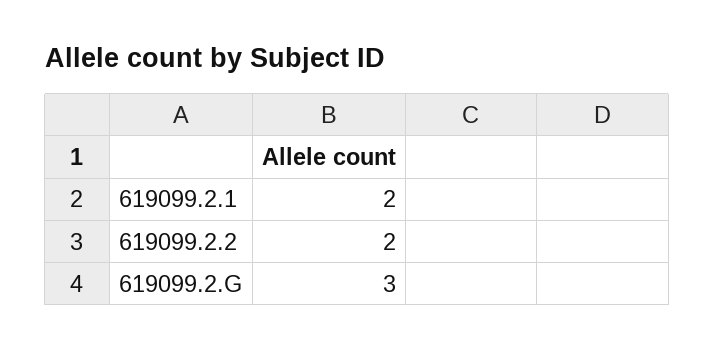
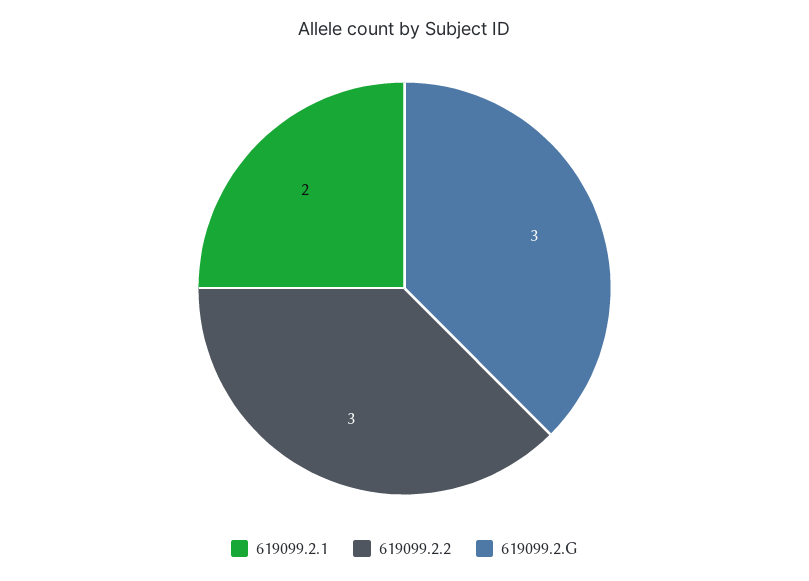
619099.2.2: 2 -> 3

